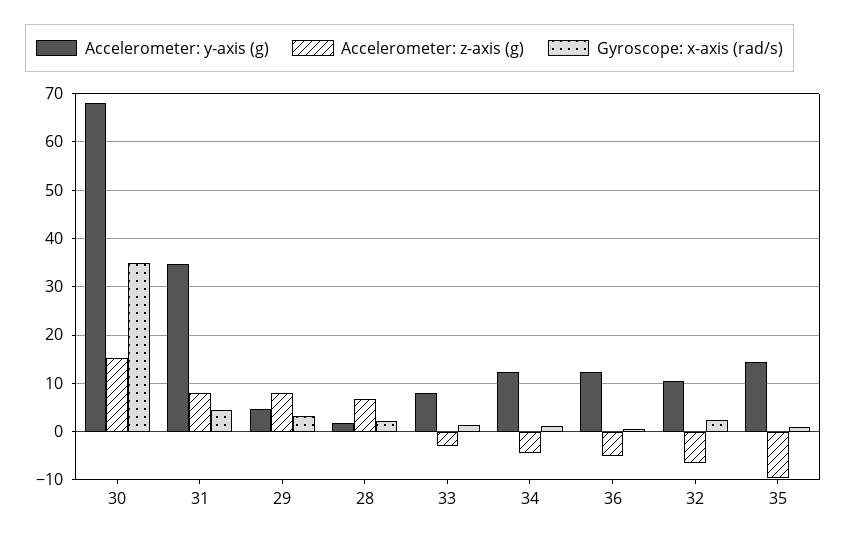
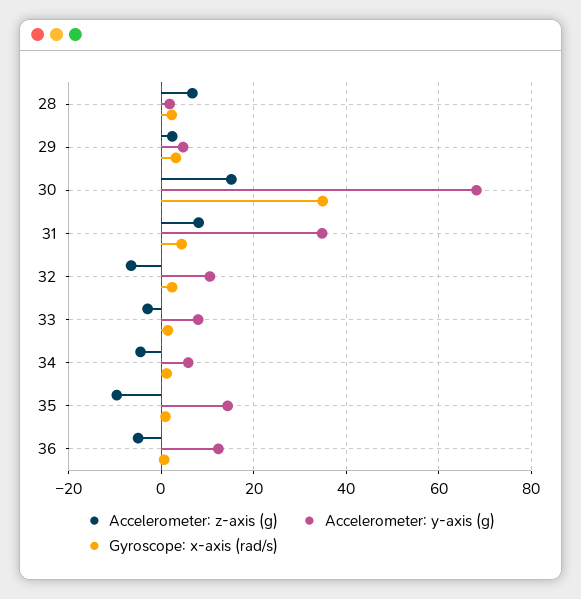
Accelerometer: z-axis (g), 29: 8 -> 2
Accelerometer: y-axis (g), 34: 12 -> 6

